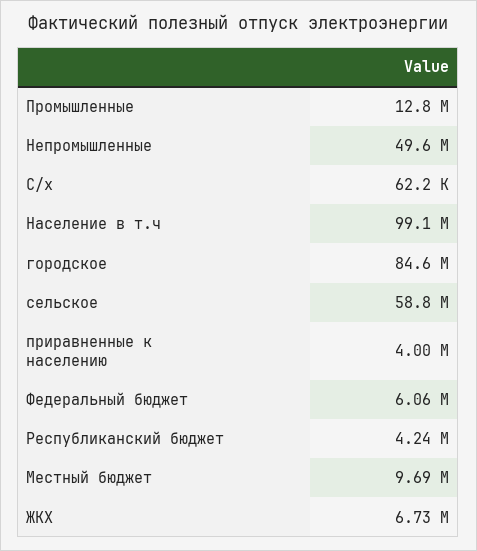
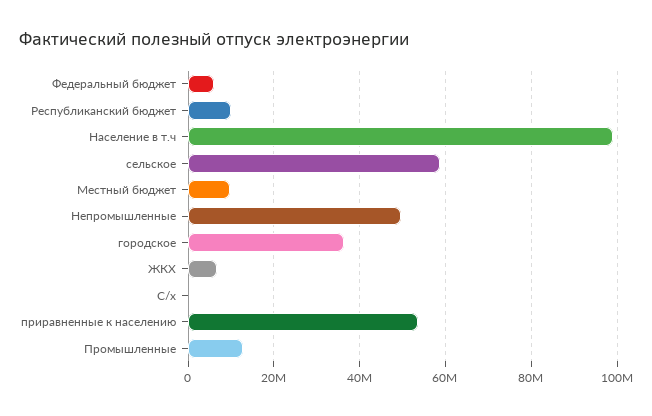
городское: 84600000 -> 36000000
приравненные к населению: 4000000 -> 54000000
Республиканский бюджет: 4240000 -> 10000000

